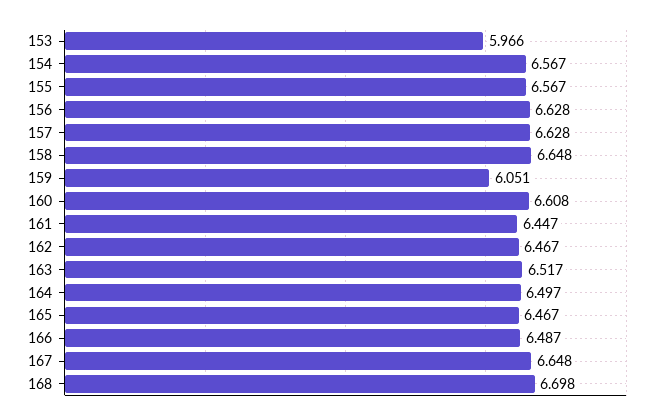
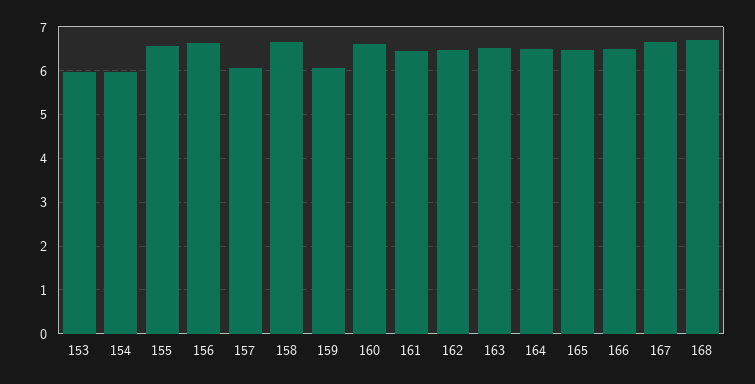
154: 6.567 -> 6
157: 6.628 -> 6

